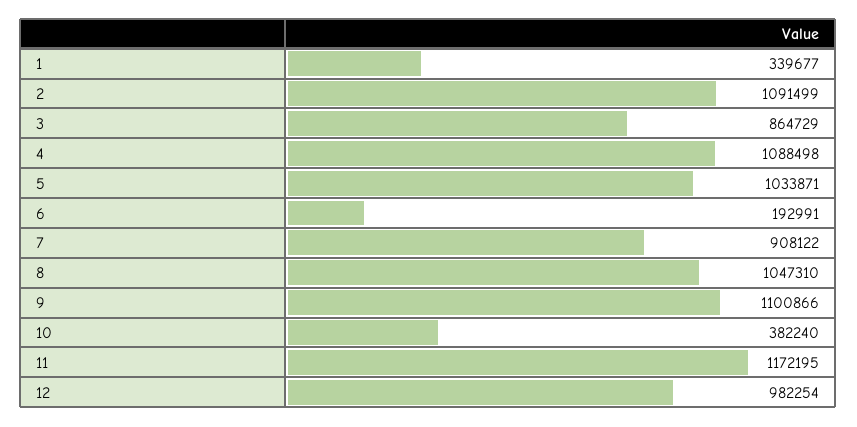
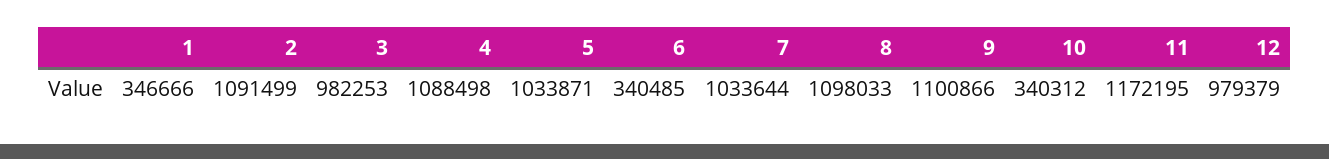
1: 339677 -> 346666
3: 864729 -> 982253
6: 192991 -> 340485
7: 908122 -> 1033644
8: 1047310 -> 1098033
10: 382240 -> 340312
12: 982254 -> 979379

